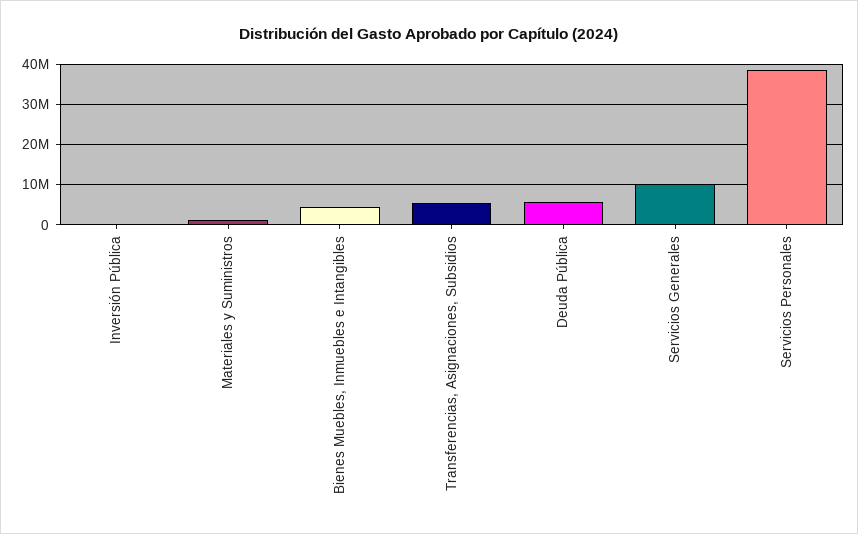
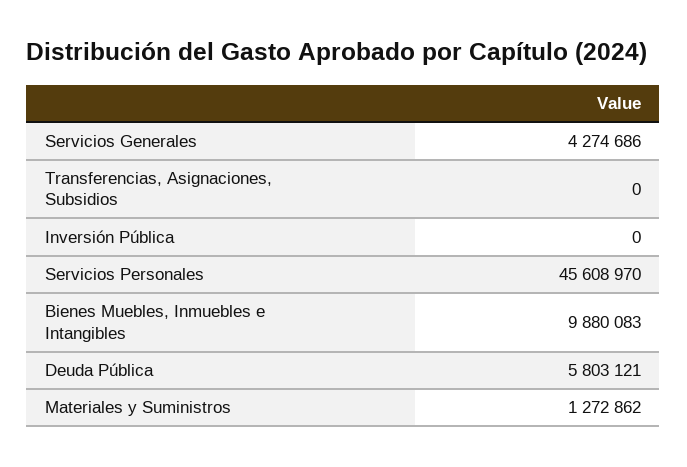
Bienes Muebles, Inmuebles e Intangibles: 4000000 -> 9880083
Transferencias, Asignaciones, Subsidios: 6000000 -> 0
Servicios Generales: 10000000 -> 4274686
Servicios Personales: 38000000 -> 45608970

